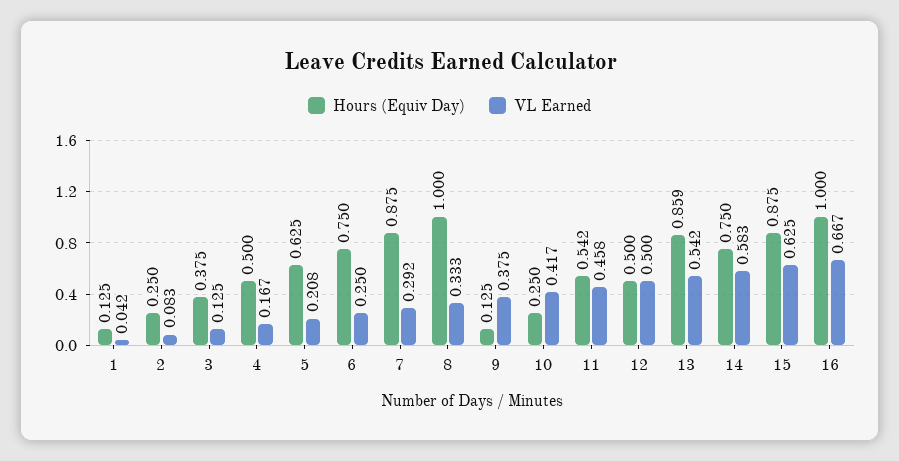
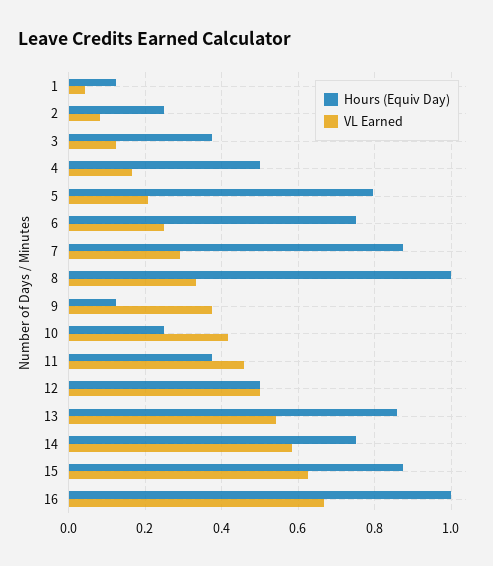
Hours (Equiv Day), 5: 0.625 -> 0.8
Hours (Equiv Day), 11: 0.542 -> 0.38

